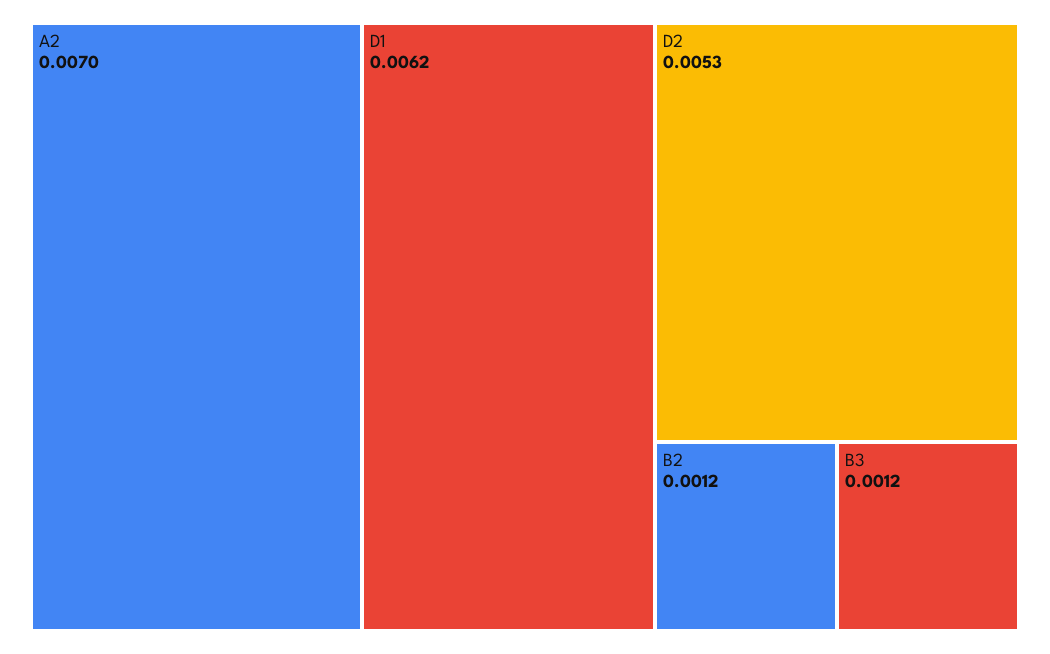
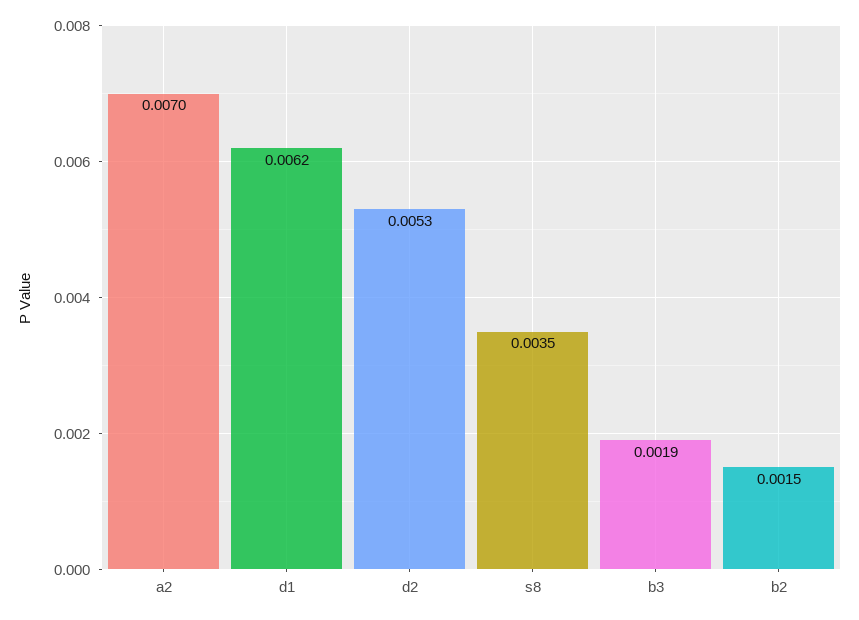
B2: 0.0012 -> 0.0015
B3: 0.0012 -> 0.0019
s8: none -> 0.0035

